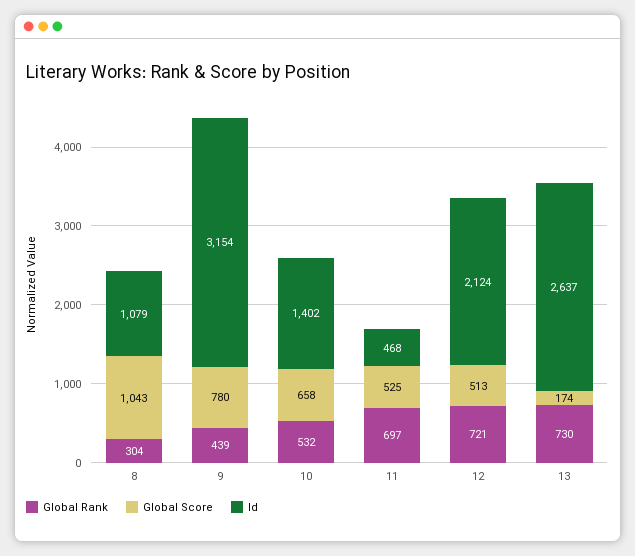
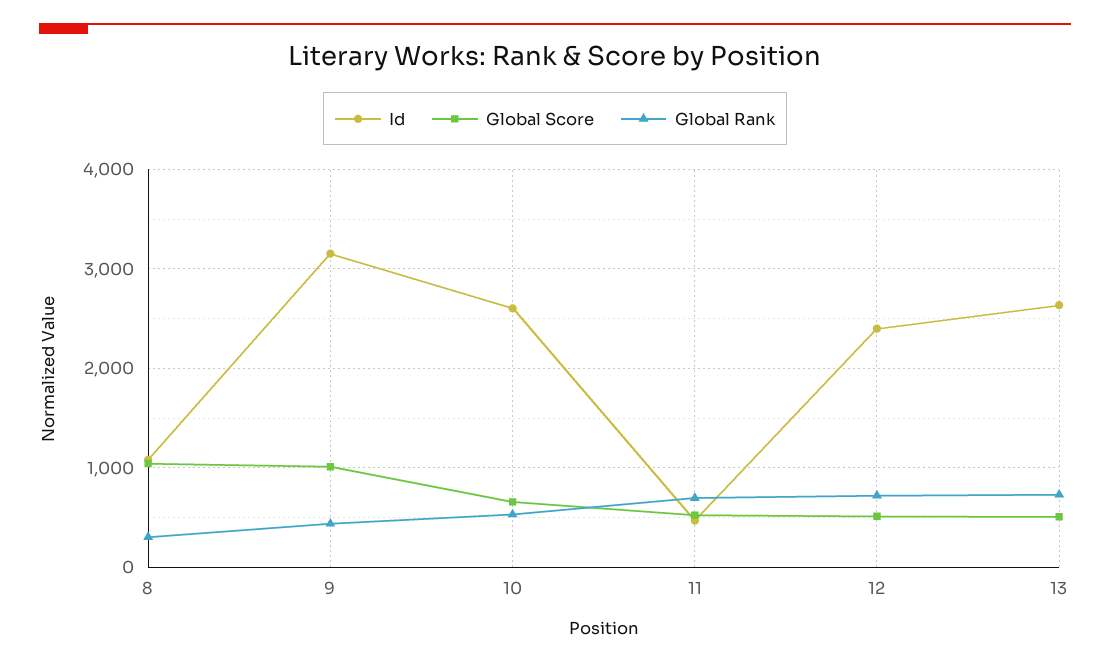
Global Score, 9: 780 -> 1000
Id, 10: 1402 -> 2600
Id, 12: 2124 -> 2400
Global Score, 13: 174 -> 500

